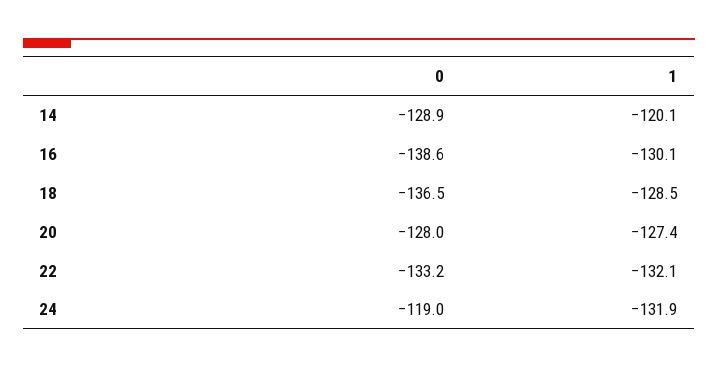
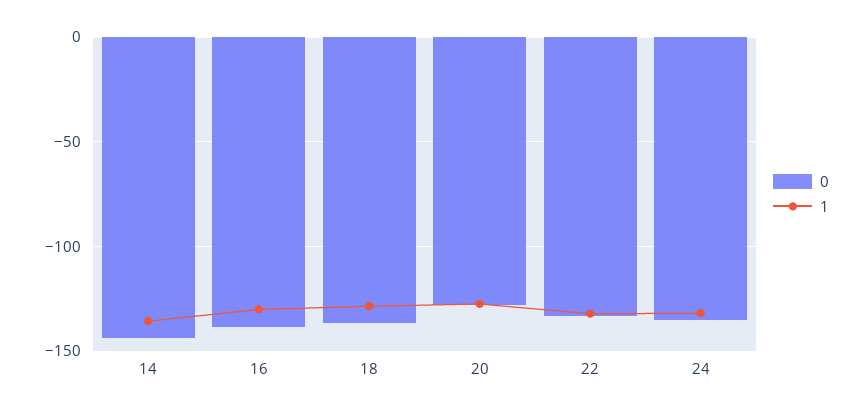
0, 14: -128.9 -> -145
1, 14: -120.1 -> -135
0, 24: -119 -> -135

